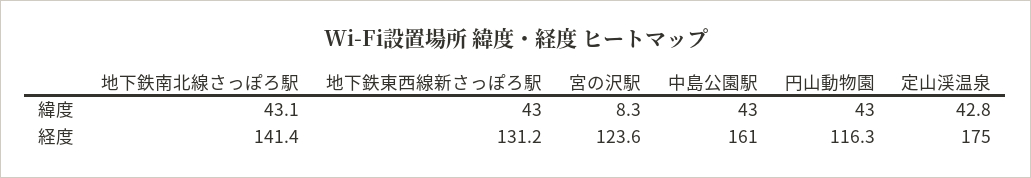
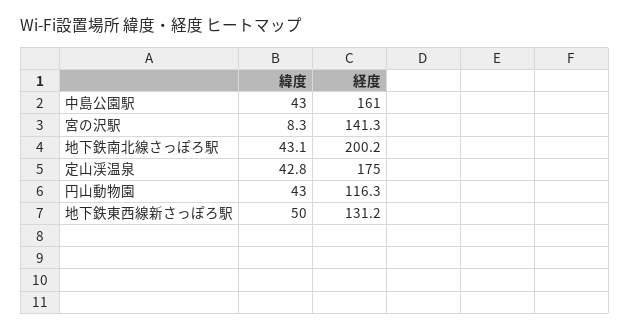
地下鉄東西線新さっぽろ駅, 緯度: 43 -> 50
地下鉄南北線さっぽろ駅, 経度: 141.4 -> 200.2
宮の沢駅, 経度: 123.6 -> 141.3

